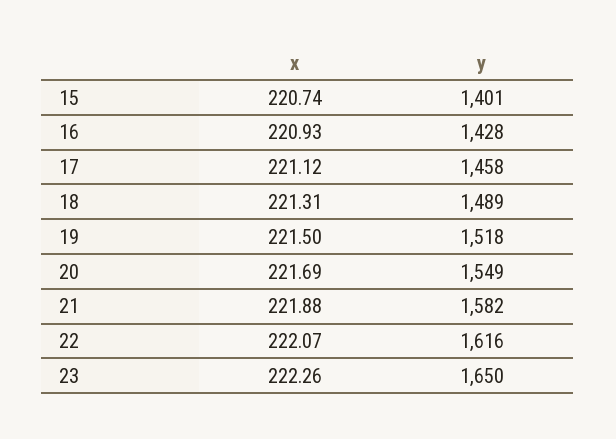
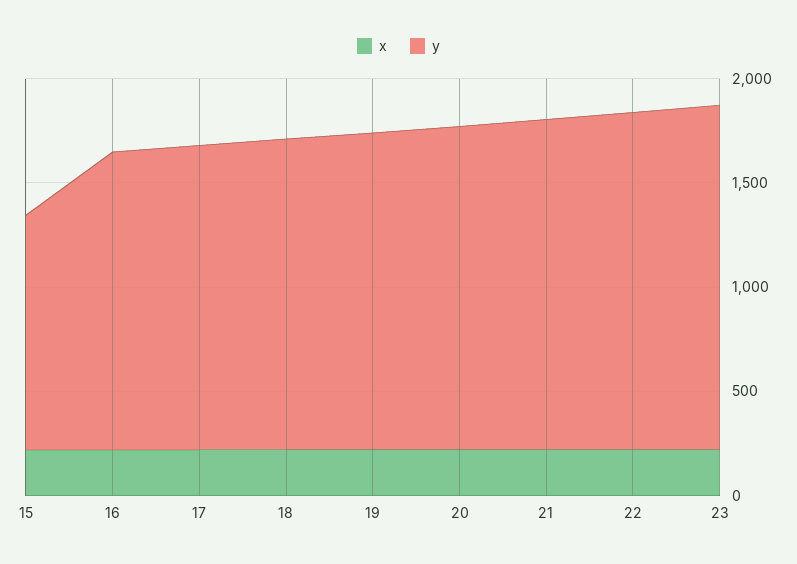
y, 15: 1401 -> 1100

